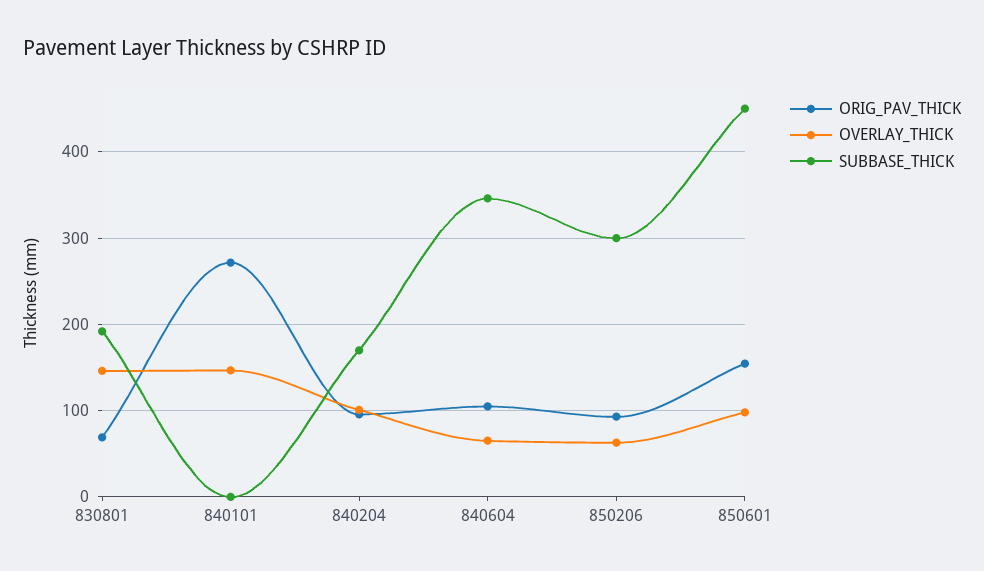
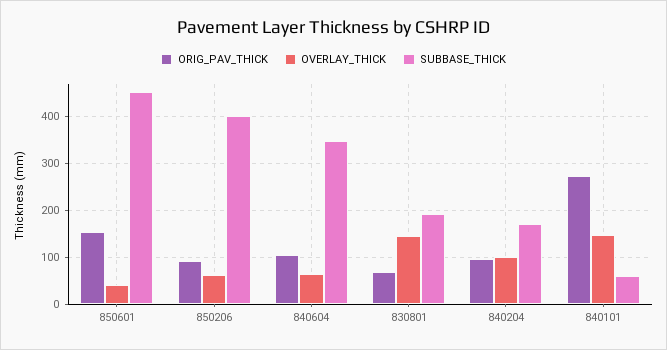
SUBBASE_THICK, 840101: 0 -> 60
SUBBASE_THICK, 850206: 300 -> 400
OVERLAY_THICK, 850601: 100 -> 40

